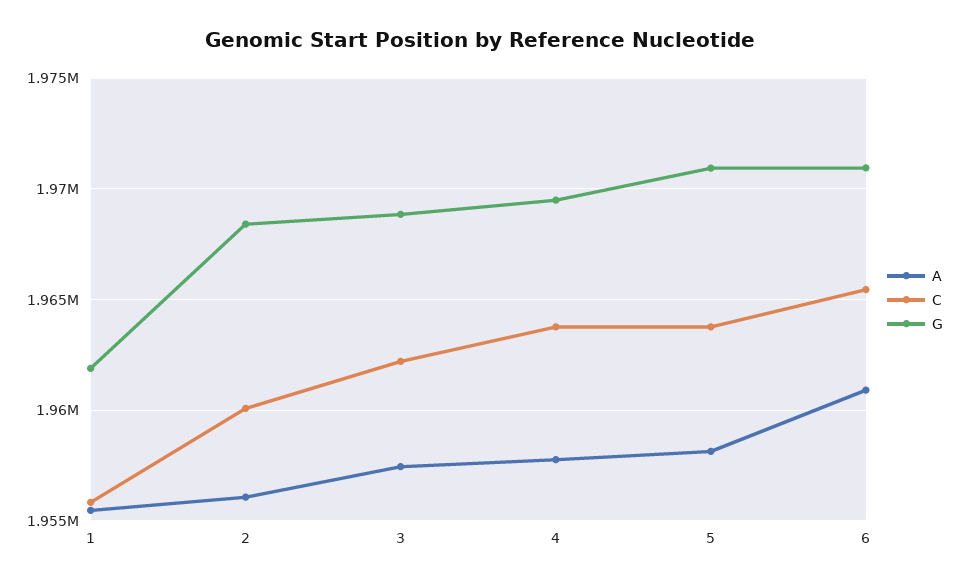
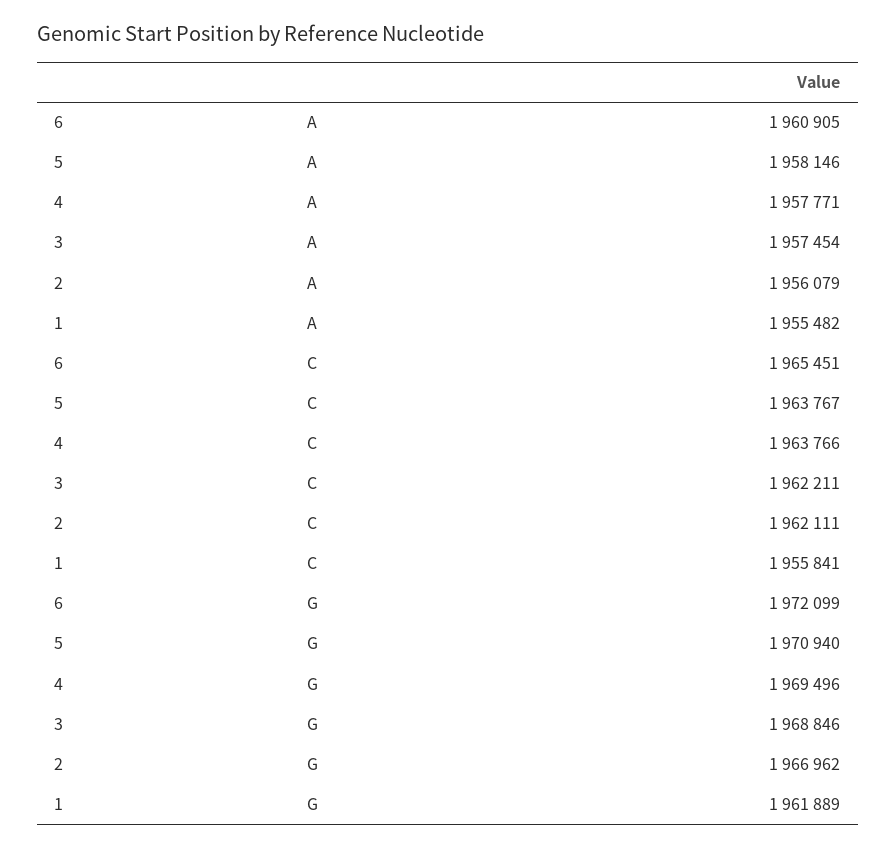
C, 2: 1960000 -> 1962111
G, 2: 1968500 -> 1966962
G, 6: 1971000 -> 1972099

